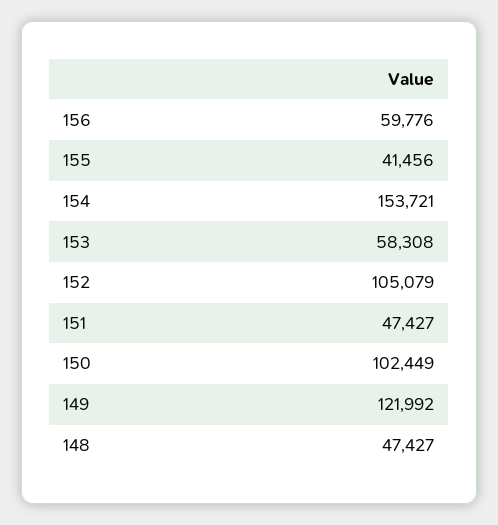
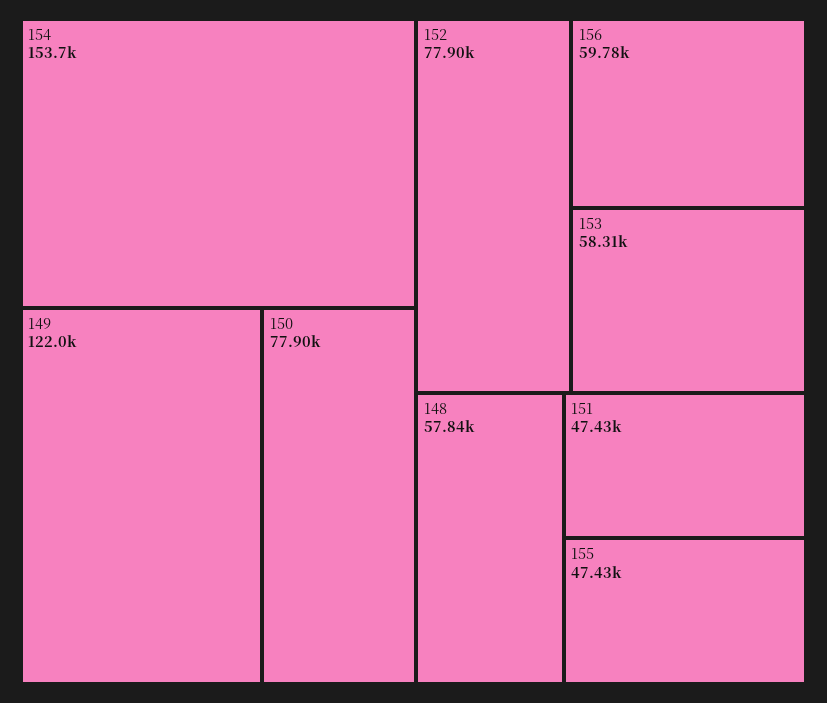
155: 41456 -> 47430
152: 105079 -> 77900
150: 102449 -> 77900
148: 47427 -> 57840

